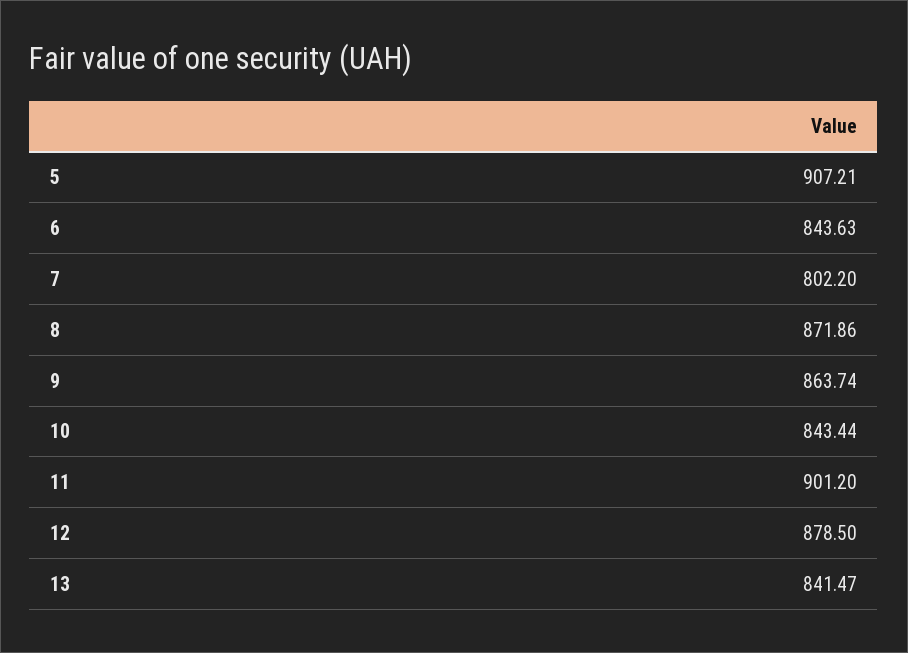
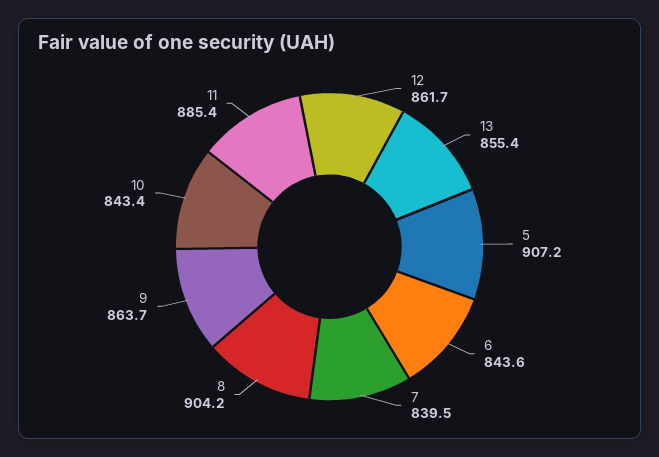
7: 802.2 -> 839.5
8: 871.86 -> 904.2
11: 901.2 -> 885.4
12: 878.5 -> 861.7
13: 841.47 -> 855.4

